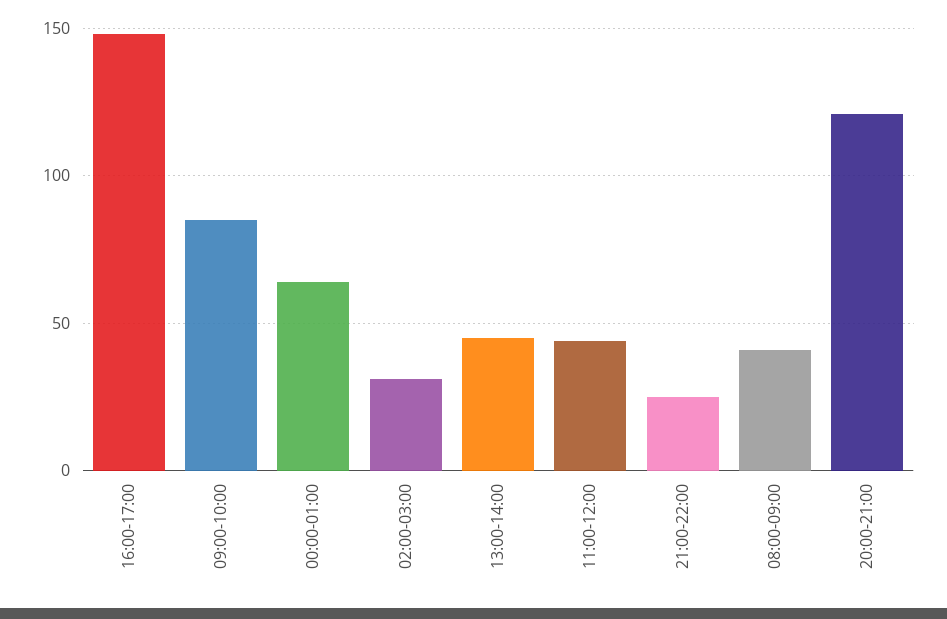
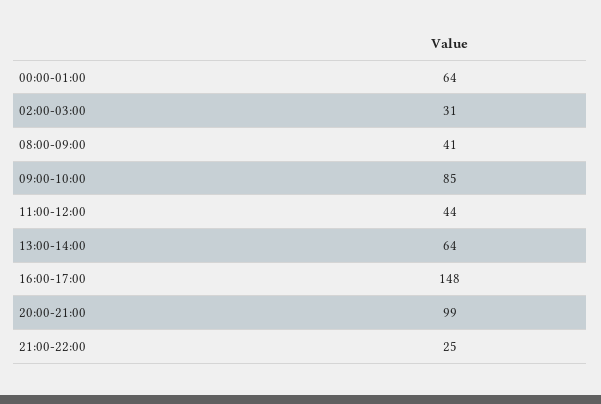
13:00-14:00: 45 -> 64
20:00-21:00: 120 -> 99

